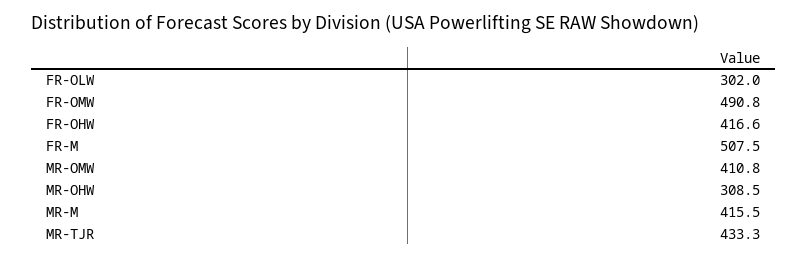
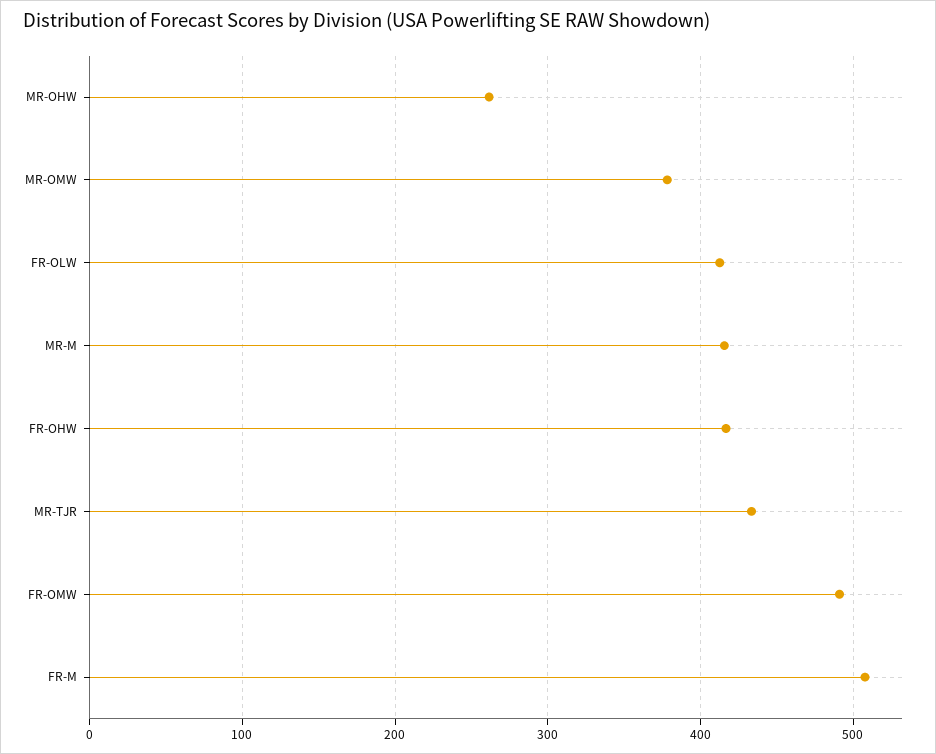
FR-OLW: 302 -> 410
MR-OMW: 410.8 -> 380
MR-OHW: 308.5 -> 260

